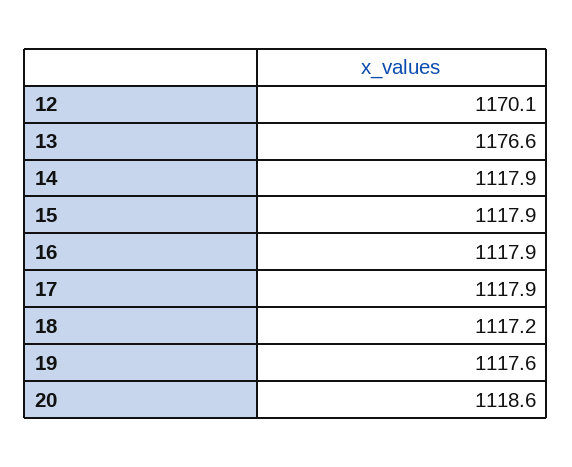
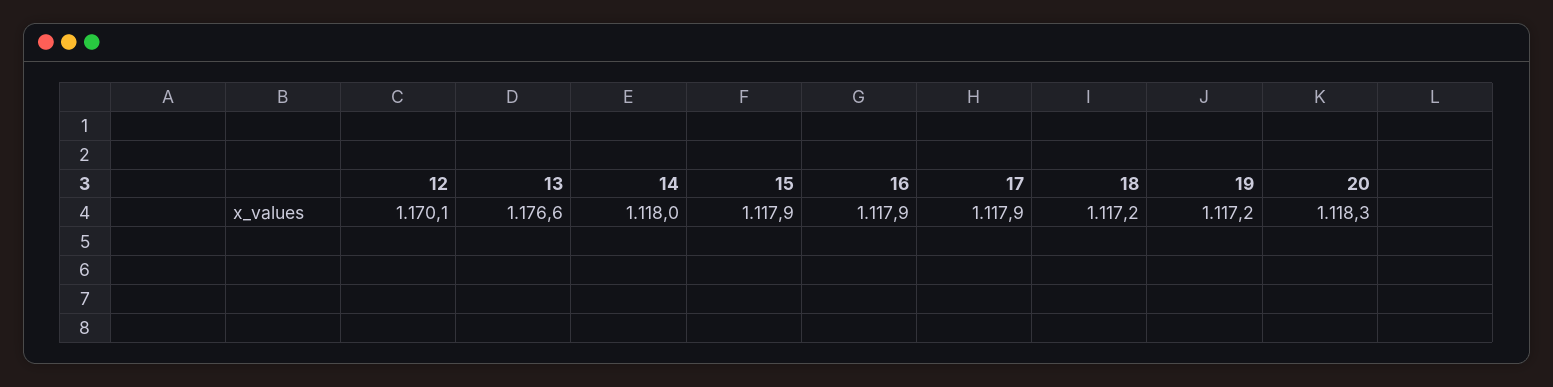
14: 1117.9 -> 1118
19: 1117.6 -> 1117.2
20: 1118.6 -> 1118.3

